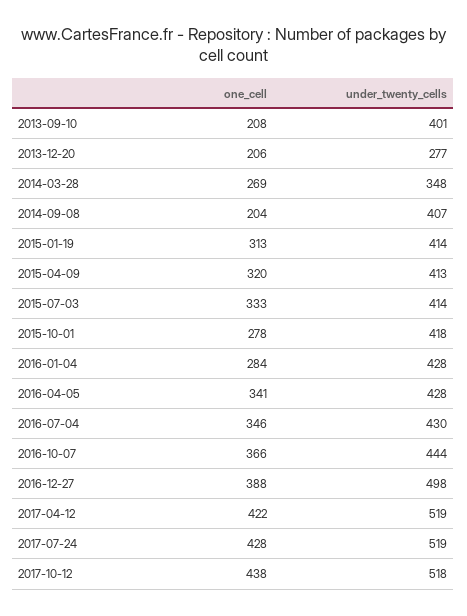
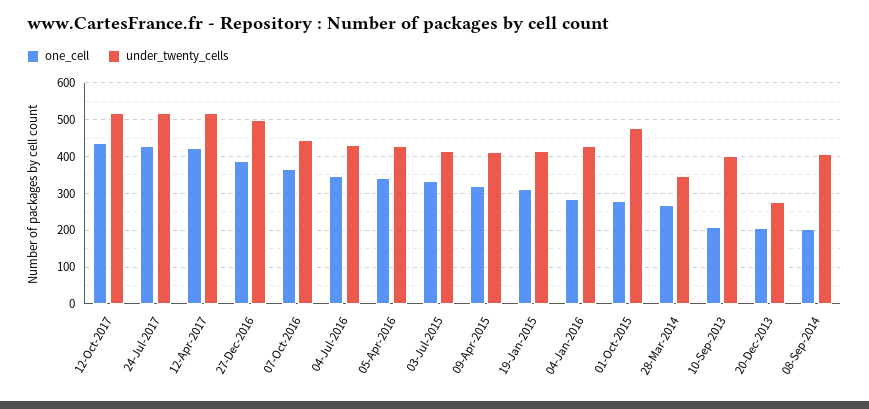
under_twenty_cells, 2015-10-01: 418 -> 480

